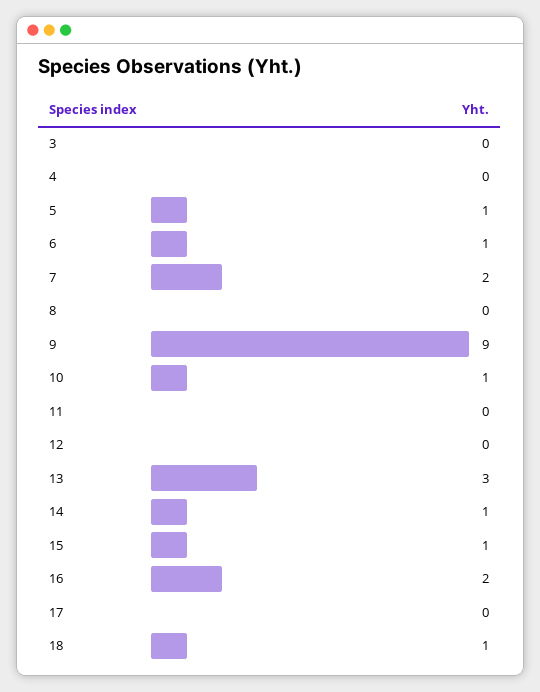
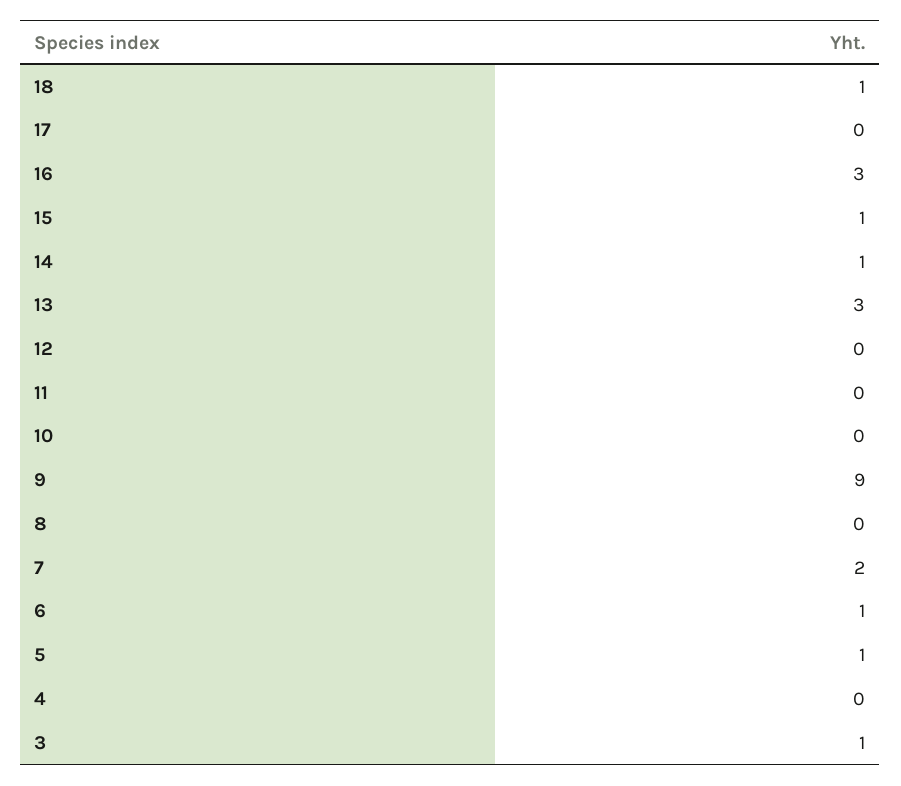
3: 0 -> 1
10: 1 -> 0
16: 2 -> 3

